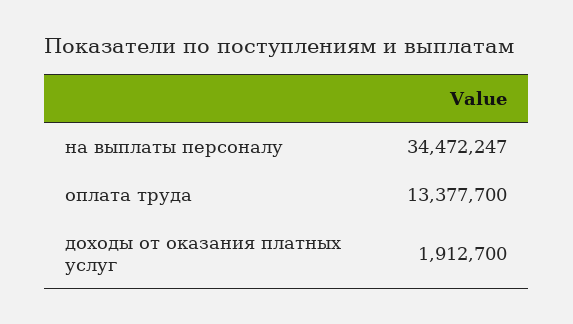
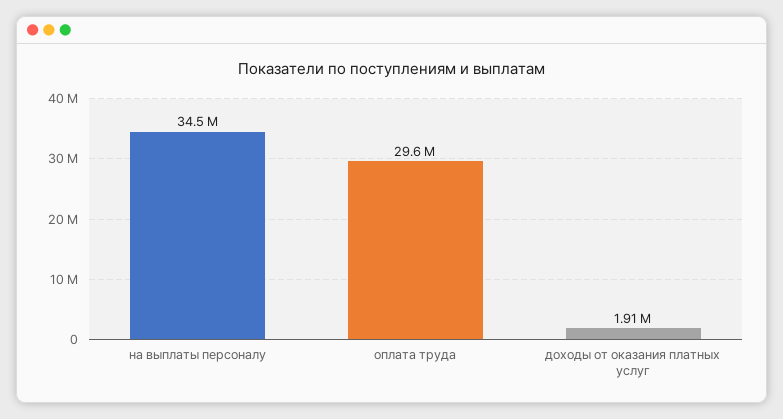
оплата труда: 13377700 -> 29600000

